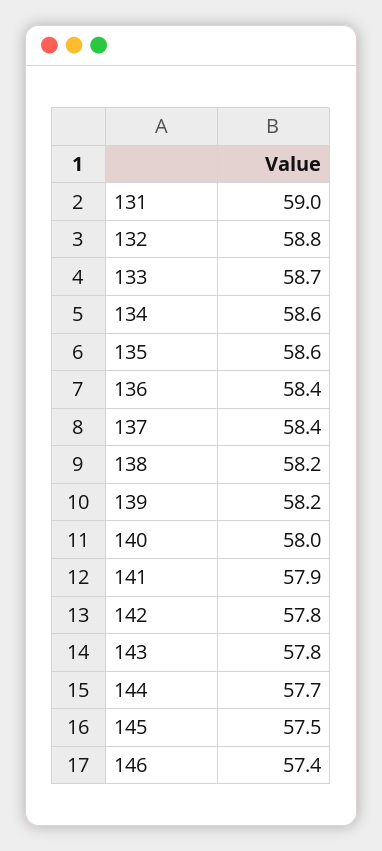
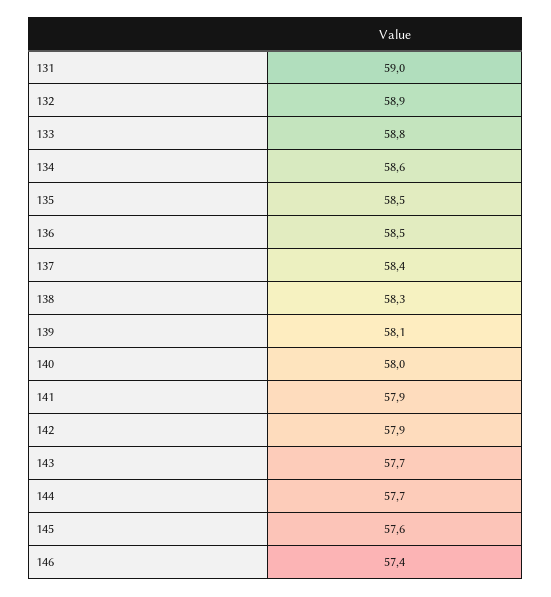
132: 58.8 -> 58.9
133: 58.7 -> 58.8
135: 58.6 -> 58.5
136: 58.4 -> 58.5
138: 58.2 -> 58.3
139: 58.2 -> 58.1
142: 57.8 -> 57.9
143: 57.8 -> 57.7
145: 57.5 -> 57.6

